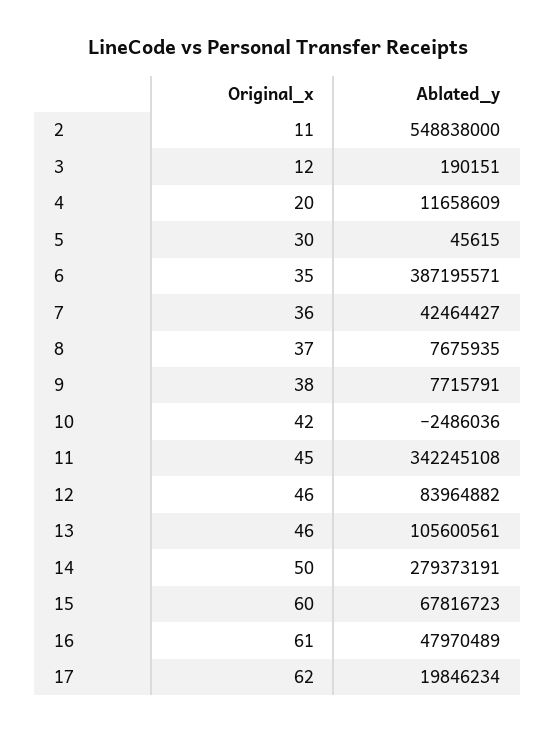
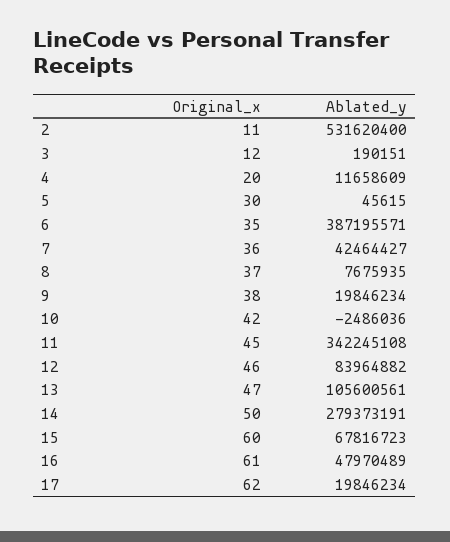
Ablated_y, 2: 548838000 -> 531620400
Ablated_y, 9: 7715791 -> 19846234
Original_x, 13: 46 -> 47

